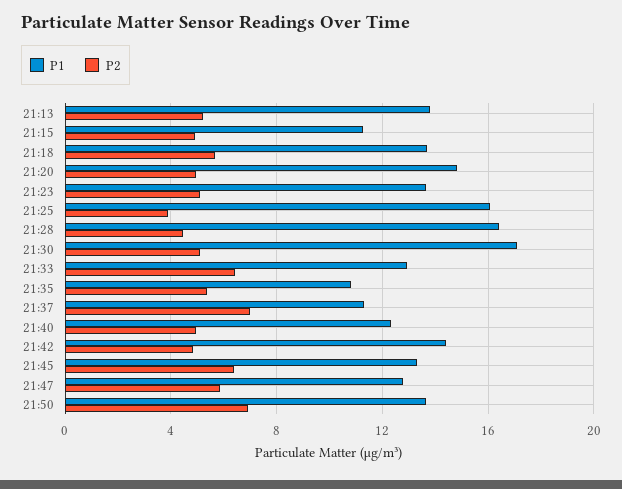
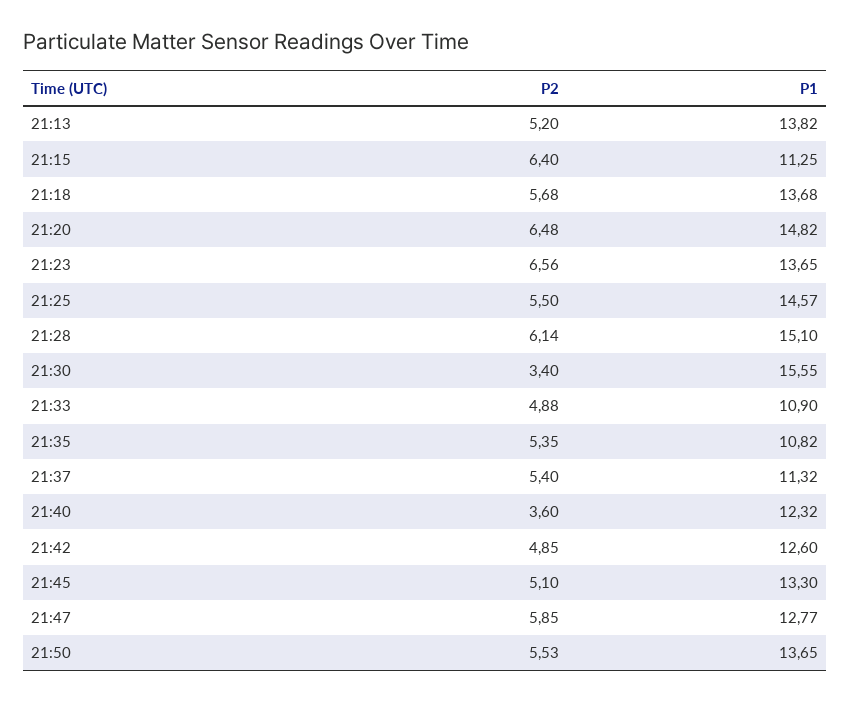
P2, 21:15: 5 -> 6.4
P2, 21:20: 5 -> 6.48
P2, 21:23: 5 -> 6.56
P1, 21:25: 16 -> 14.57
P2, 21:25: 4 -> 5.5
P1, 21:28: 16.5 -> 15.1
P2, 21:28: 4.5 -> 6.14
P1, 21:30: 17 -> 15.55
P2, 21:30: 5 -> 3.4
P1, 21:33: 13 -> 10.9
P2, 21:33: 6.5 -> 4.88
P2, 21:37: 7 -> 5.4
P2, 21:40: 5 -> 3.6
P1, 21:42: 14.5 -> 12.6
P2, 21:45: 6.5 -> 5.1
P2, 21:50: 7 -> 5.53

